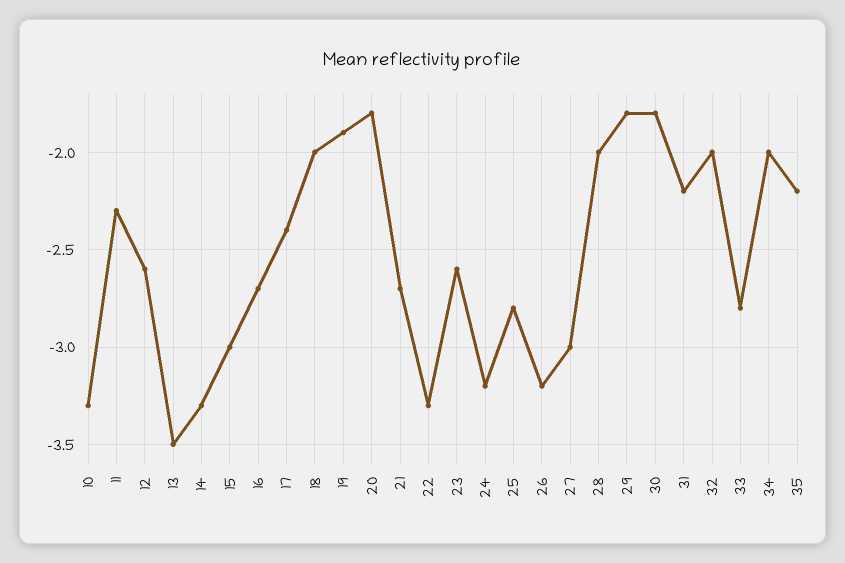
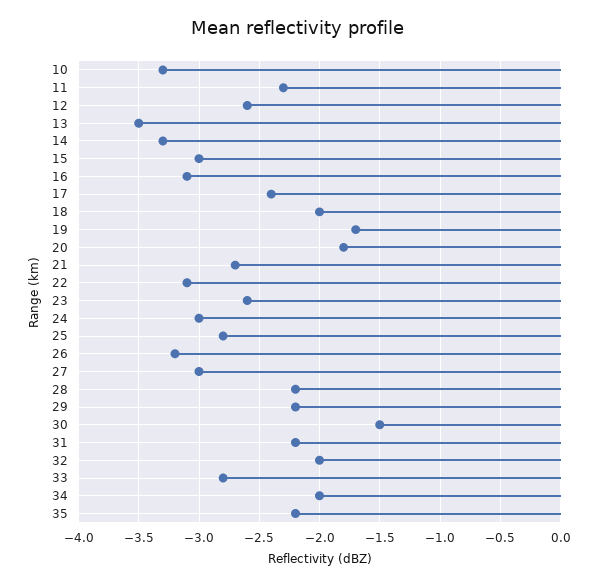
16: -2.7 -> -3.1
19: -1.9 -> -1.7
22: -3.3 -> -3.1
24: -3.2 -> -3
28: -2 -> -2.2
29: -1.8 -> -2.2
30: -1.8 -> -1.5

